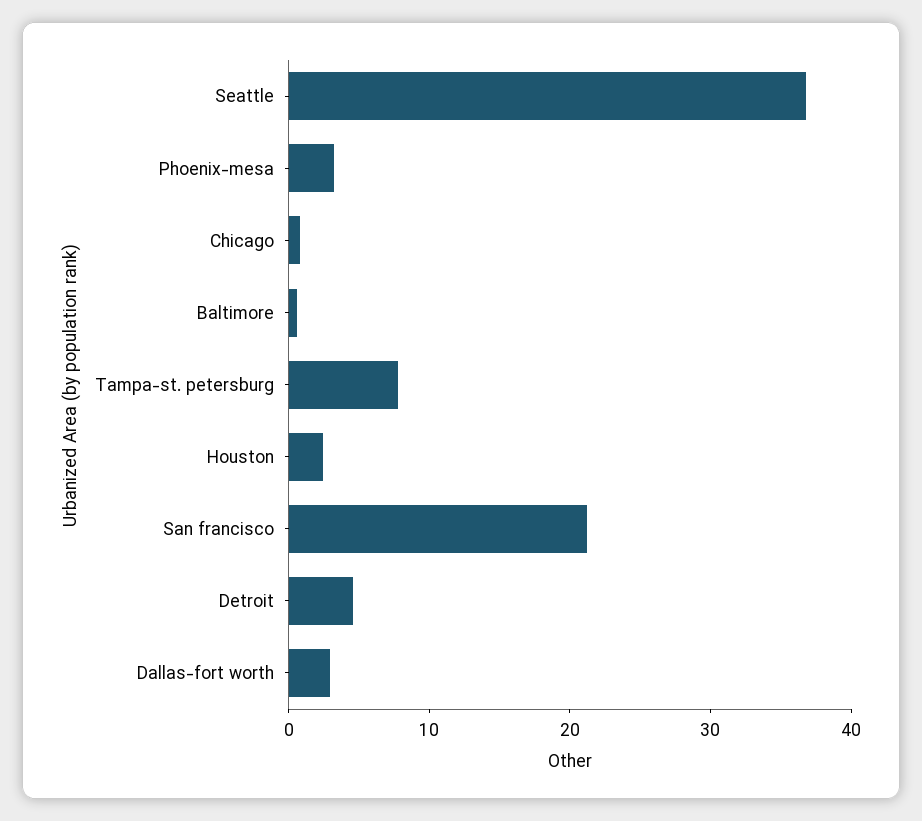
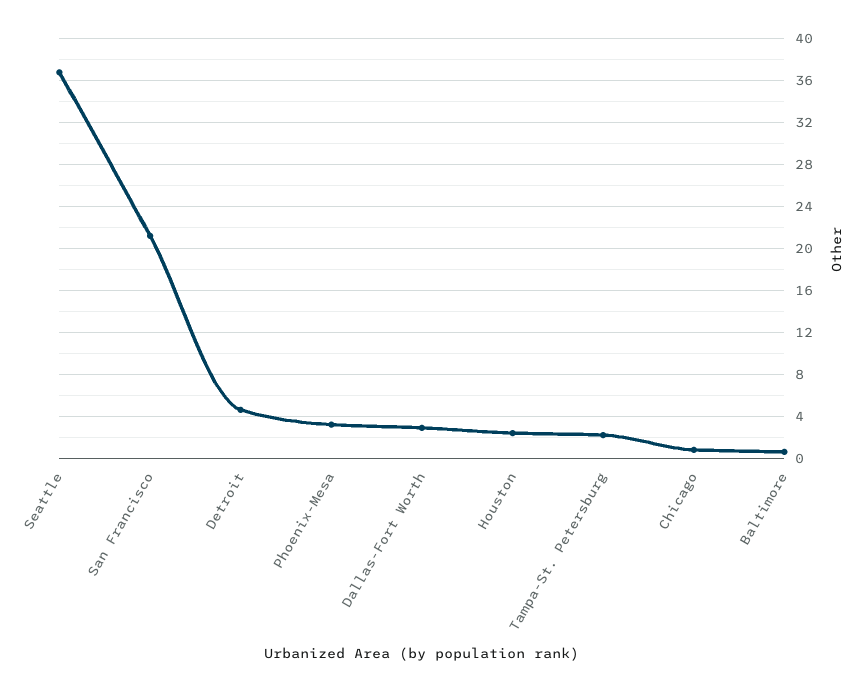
Tampa-st. petersburg: 8 -> 2

